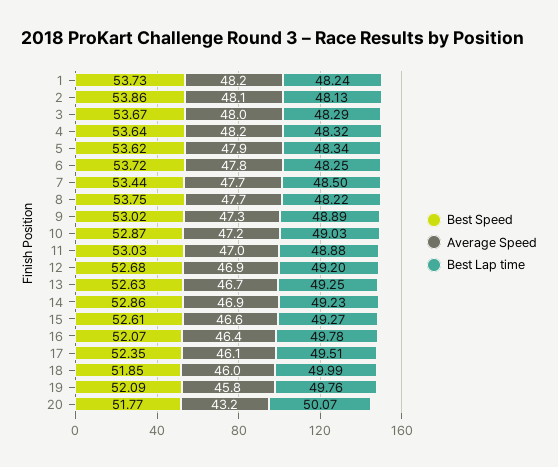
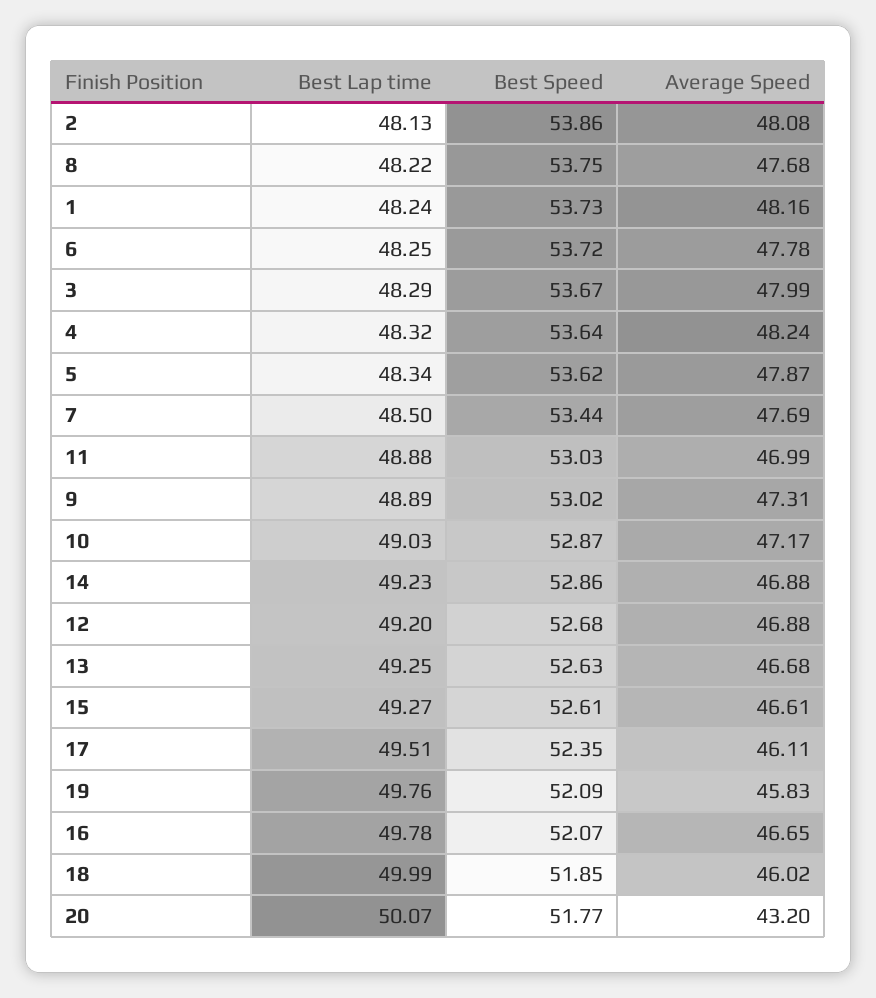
Average Speed, 16: 46.4 -> 46.65

